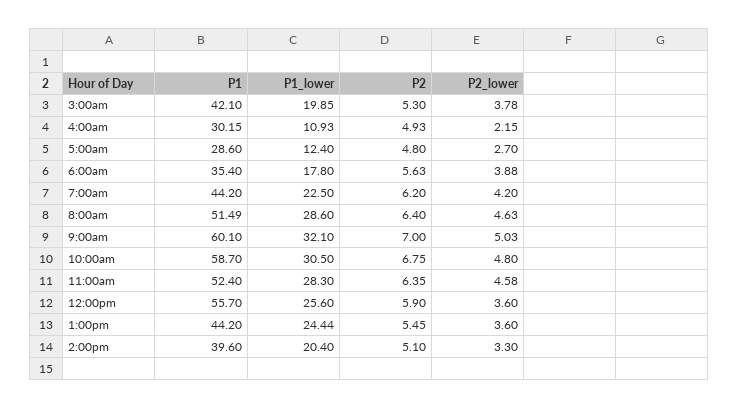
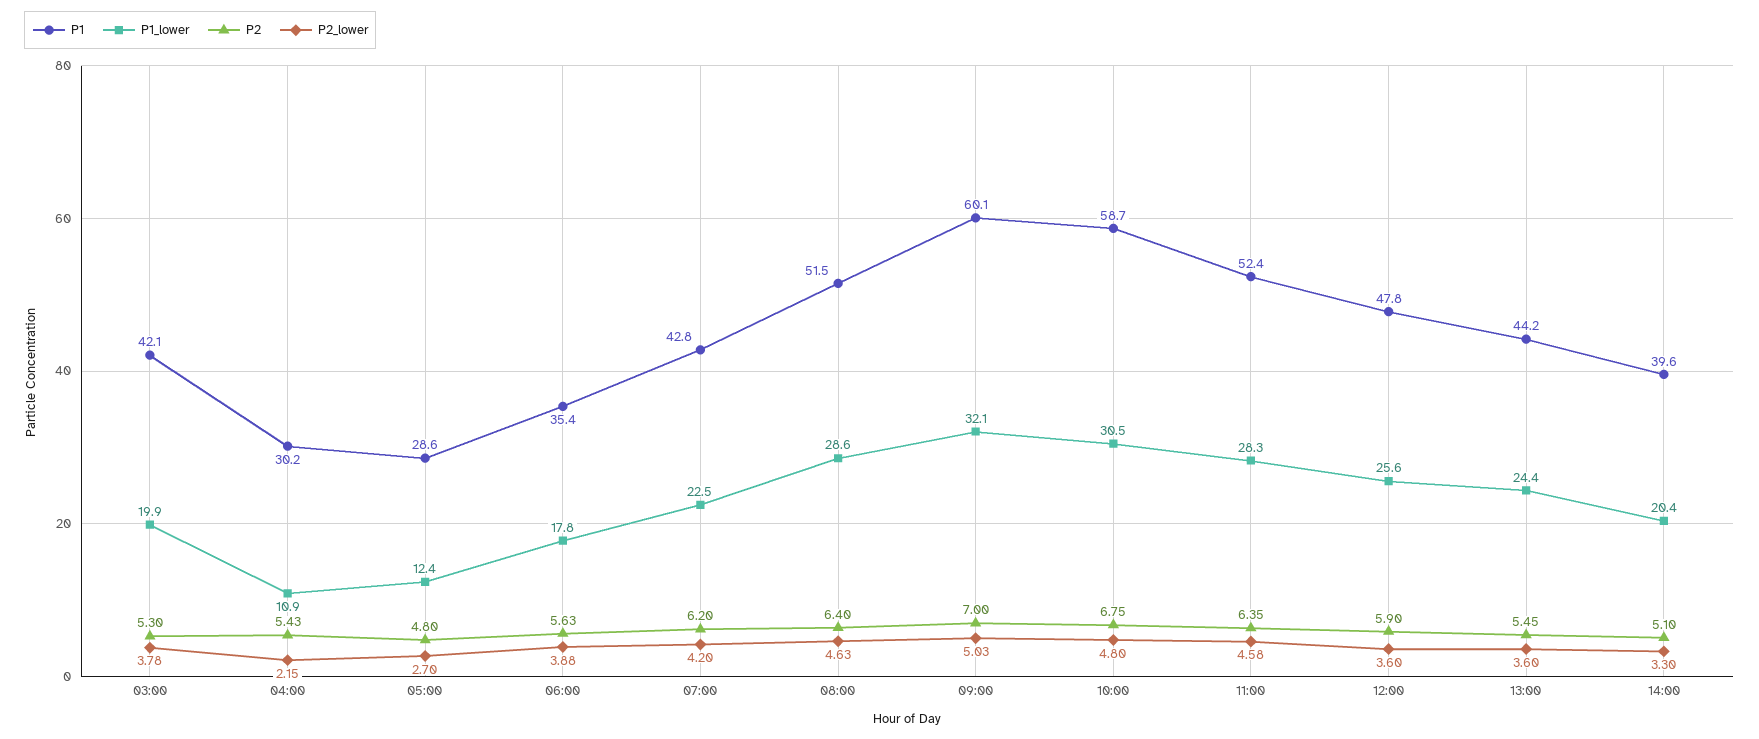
P2, 4:00am: 4.93 -> 5.43
P1, 7:00am: 44.2 -> 42.8
P1, 12:00pm: 55.7 -> 47.8

